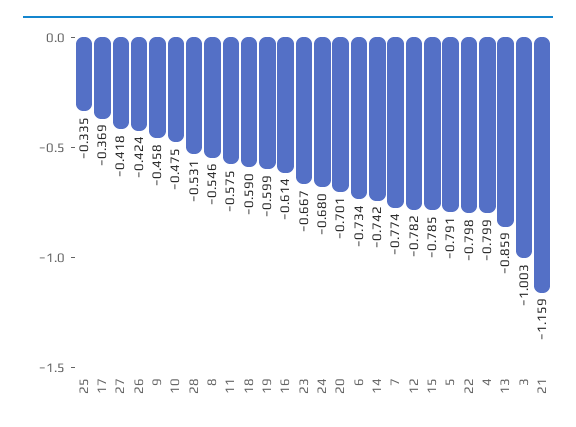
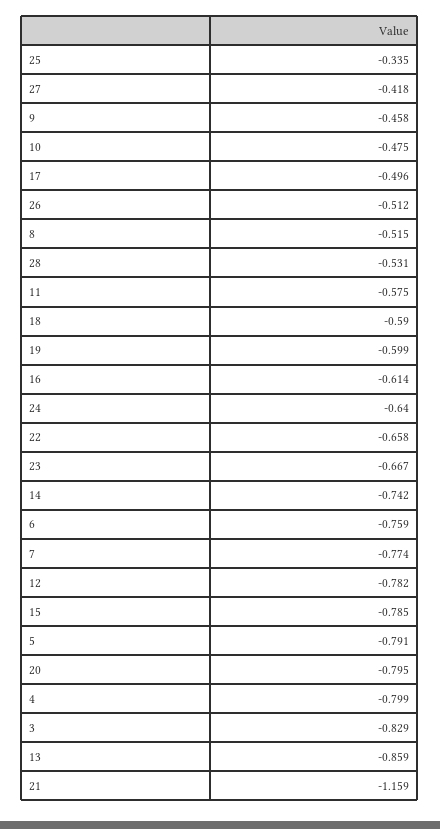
17: -0.369 -> -0.496
26: -0.424 -> -0.512
8: -0.546 -> -0.515
24: -0.68 -> -0.64
20: -0.701 -> -0.795
6: -0.734 -> -0.759
22: -0.798 -> -0.658
3: -1.003 -> -0.829

